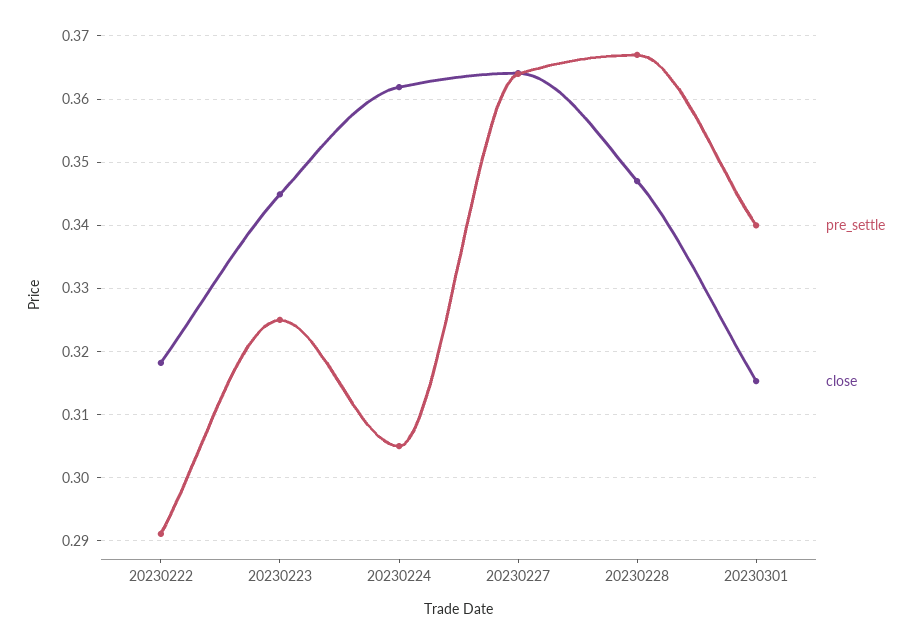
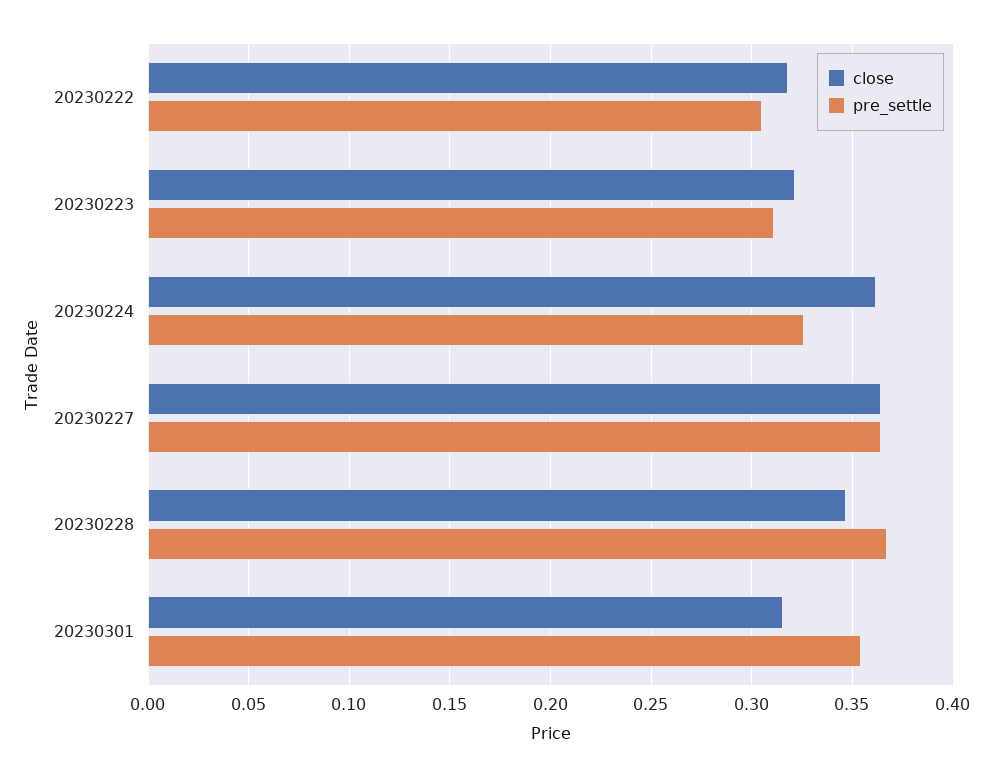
pre_settle, 20230222: 0.291 -> 0.305
pre_settle, 20230223: 0.325 -> 0.31
close, 20230223: 0.345 -> 0.32
pre_settle, 20230224: 0.305 -> 0.325
pre_settle, 20230301: 0.34 -> 0.355

